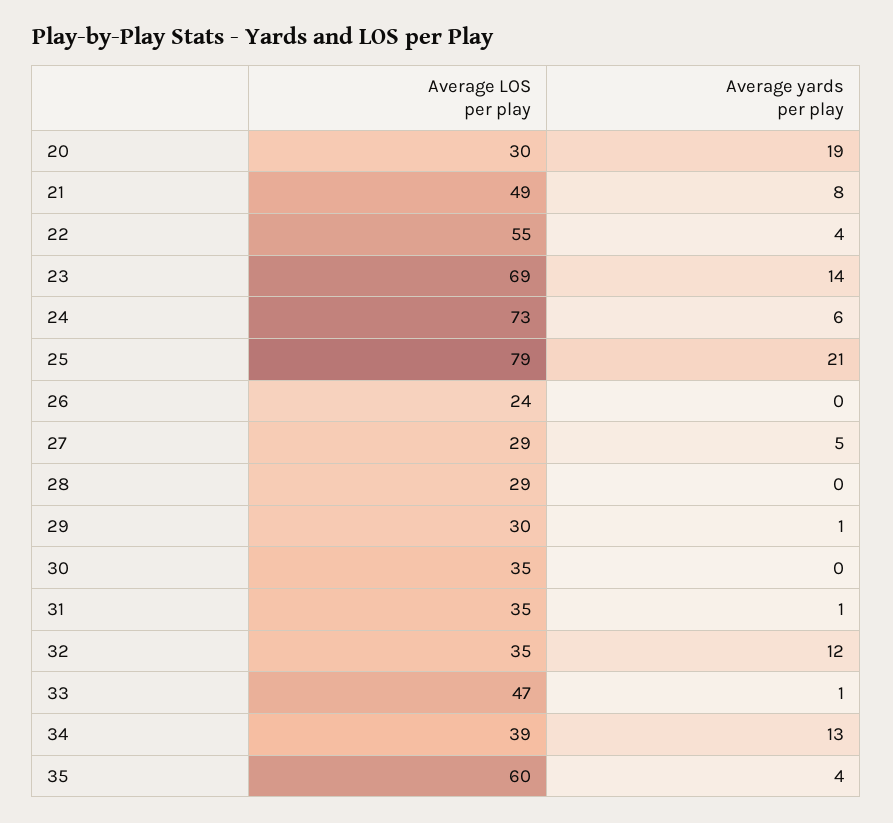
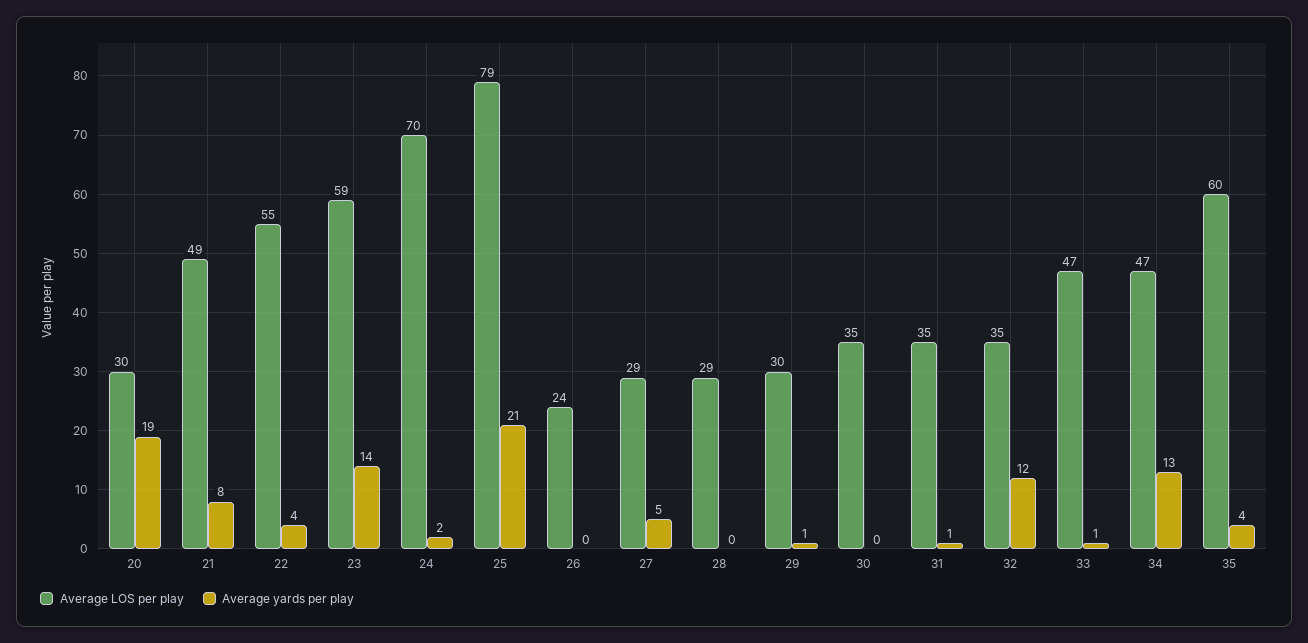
Average LOS per play, 23: 69 -> 59
Average LOS per play, 24: 73 -> 70
Average yards per play, 24: 6 -> 2
Average LOS per play, 34: 39 -> 47

